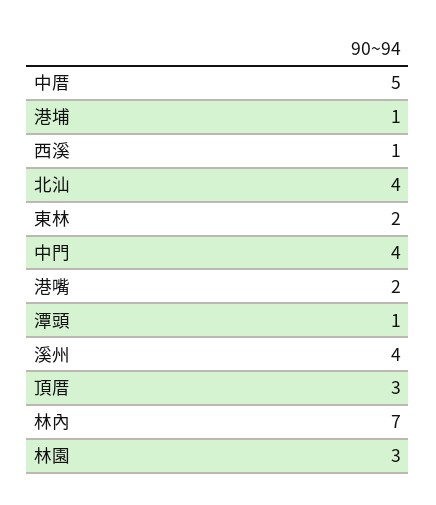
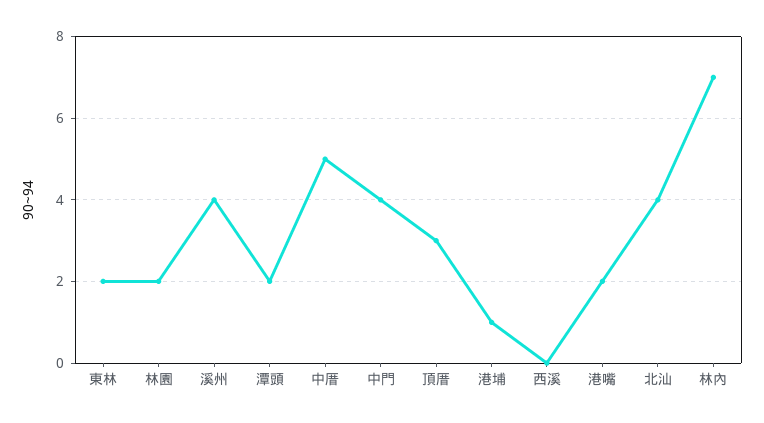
西溪: 1 -> 0
潭頭: 1 -> 2
林園: 3 -> 2

